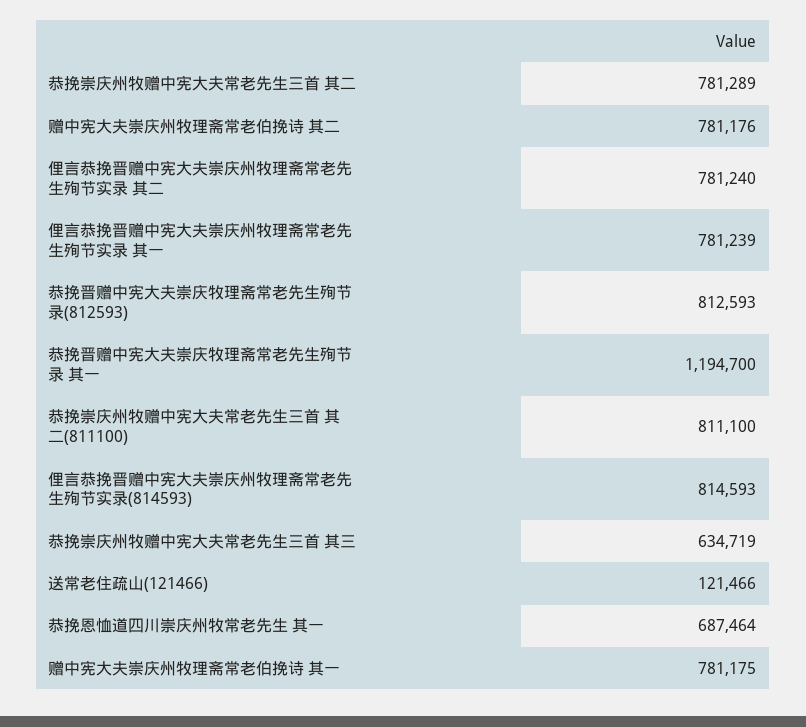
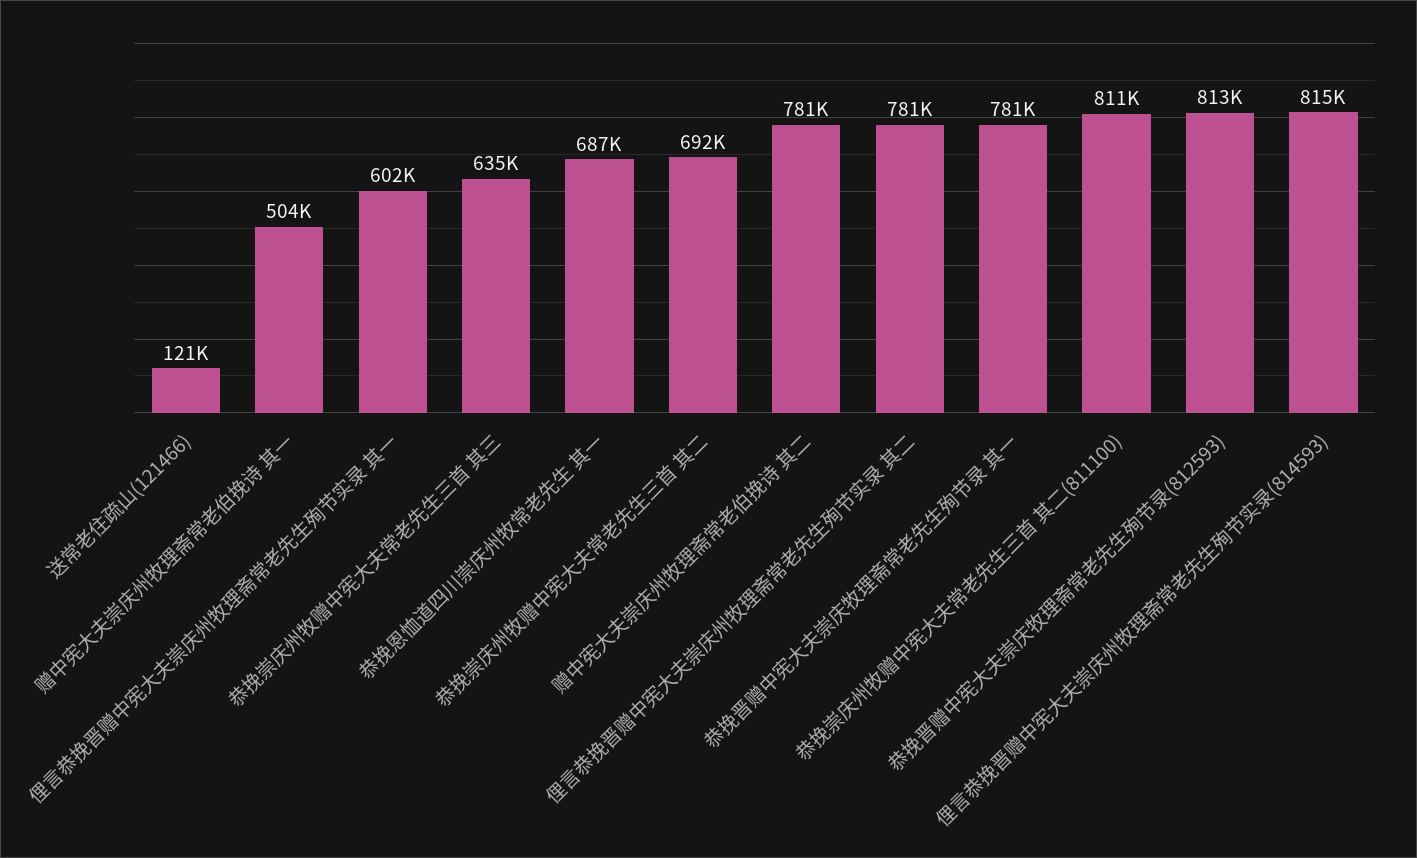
恭挽崇庆州牧赠中宪大夫常老先生三首 其二: 781289 -> 692000
俚言恭挽晋赠中宪大夫崇庆州牧理斋常老先生殉节实录 其一: 781239 -> 602000
恭挽晋赠中宪大夫崇庆牧理斋常老先生殉节录 其一: 1194700 -> 781000
赠中宪大夫崇庆州牧理斋常老伯挽诗 其一: 781175 -> 504000

